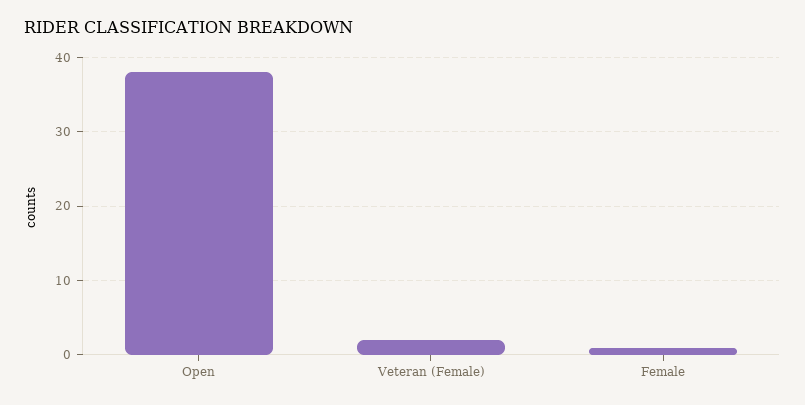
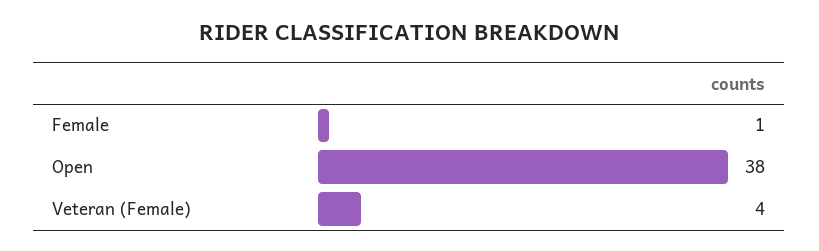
Veteran (Female): 2 -> 4

